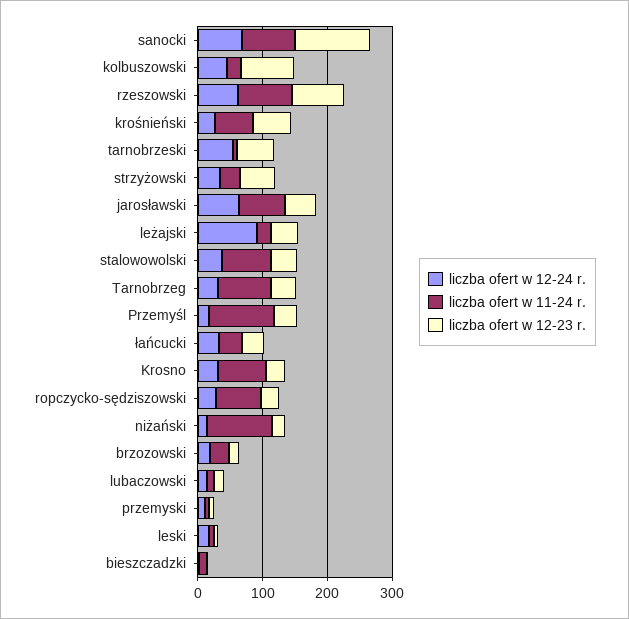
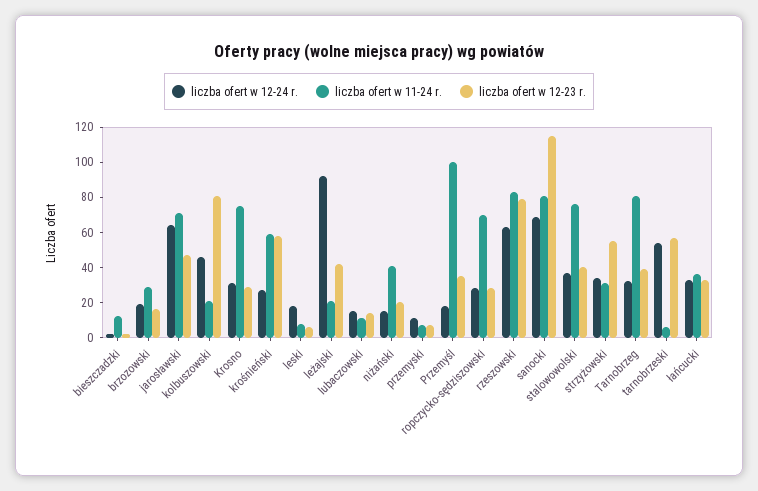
liczba ofert w 11-24 r., niżański: 100 -> 40

